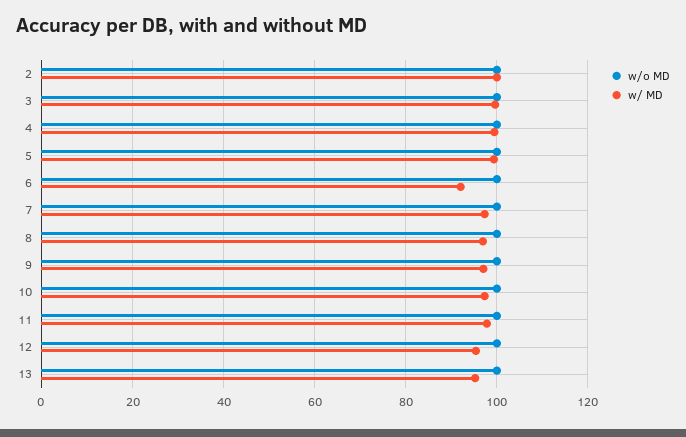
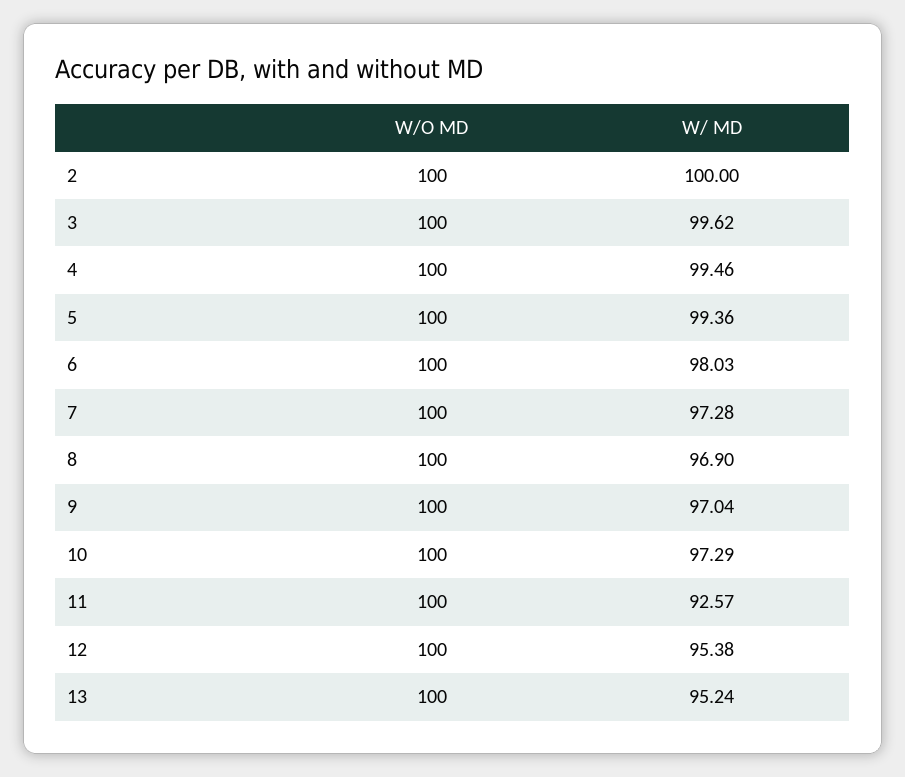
w/ MD, 6: 92 -> 98.03
w/ MD, 11: 98 -> 92.57

